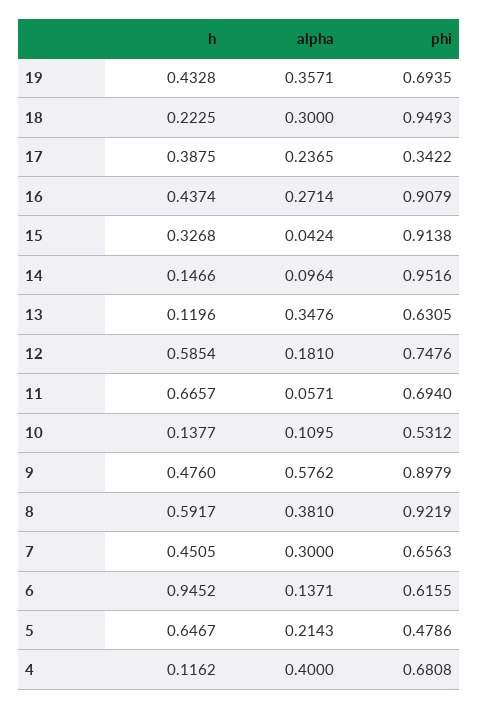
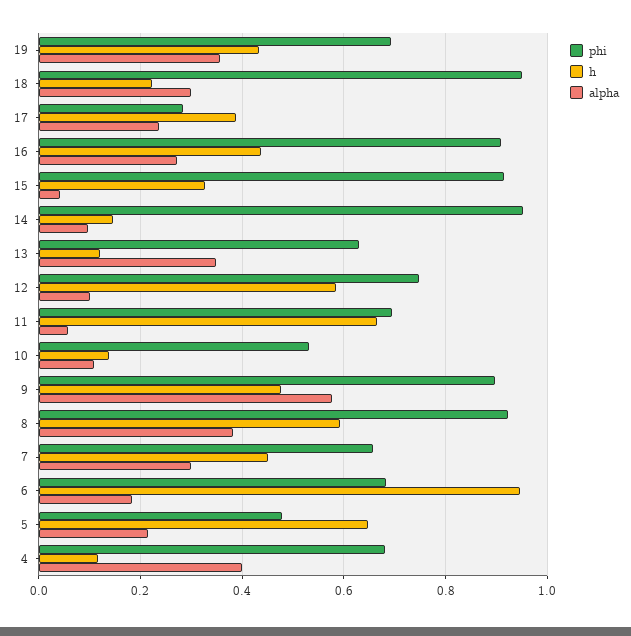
phi, 17: 0.3422 -> 0.28
alpha, 12: 0.181 -> 0.1
alpha, 6: 0.1371 -> 0.18
phi, 6: 0.6155 -> 0.68

